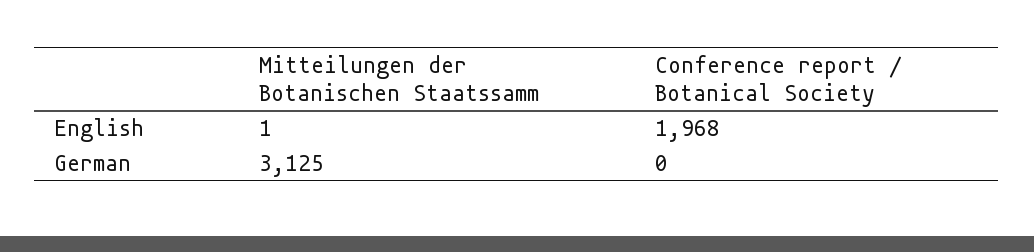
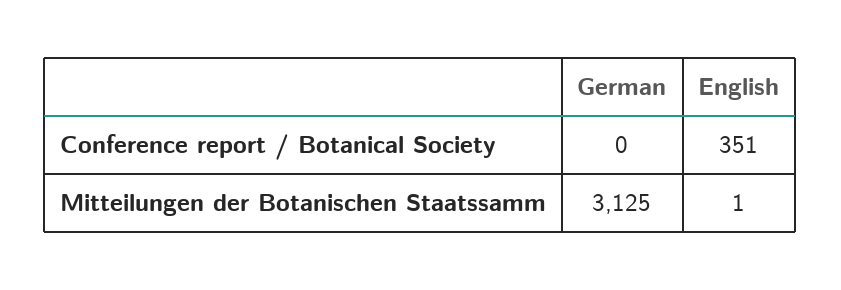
Conference report / Botanical Society, English: 1968 -> 351

